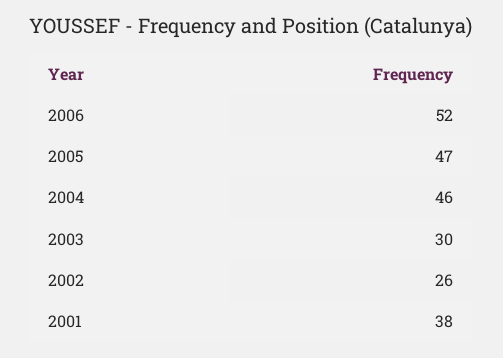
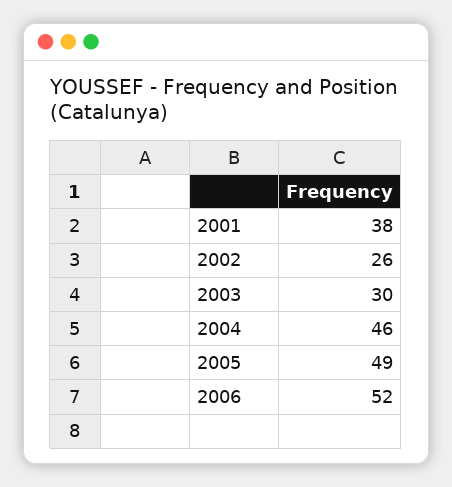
2005: 47 -> 49

